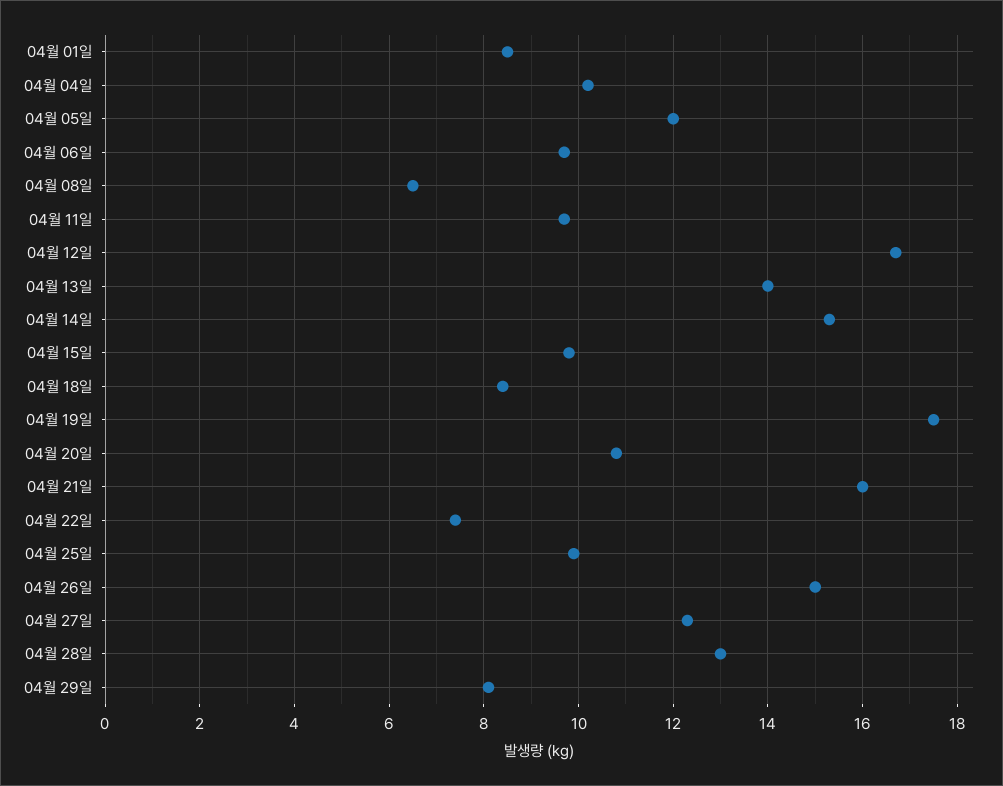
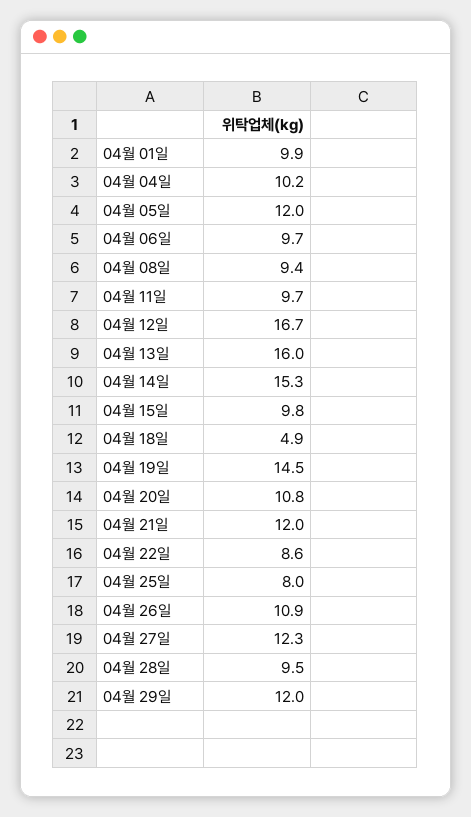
04월 01일: 8.5 -> 9.9
04월 08일: 6.5 -> 9.4
04월 13일: 14 -> 16
04월 18일: 8.5 -> 4.9
04월 19일: 17.5 -> 14.5
04월 21일: 16 -> 12
04월 22일: 7.5 -> 8.6
04월 25일: 10 -> 8
04월 26일: 15 -> 10.9
04월 28일: 13 -> 9.5
04월 29일: 8 -> 12

